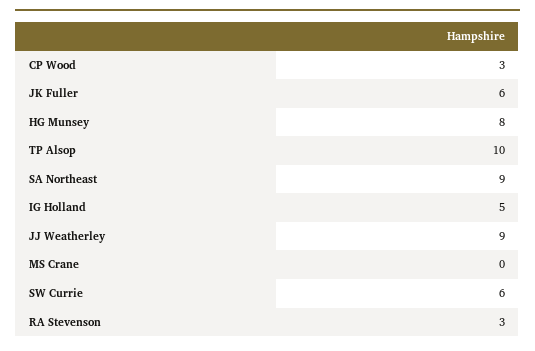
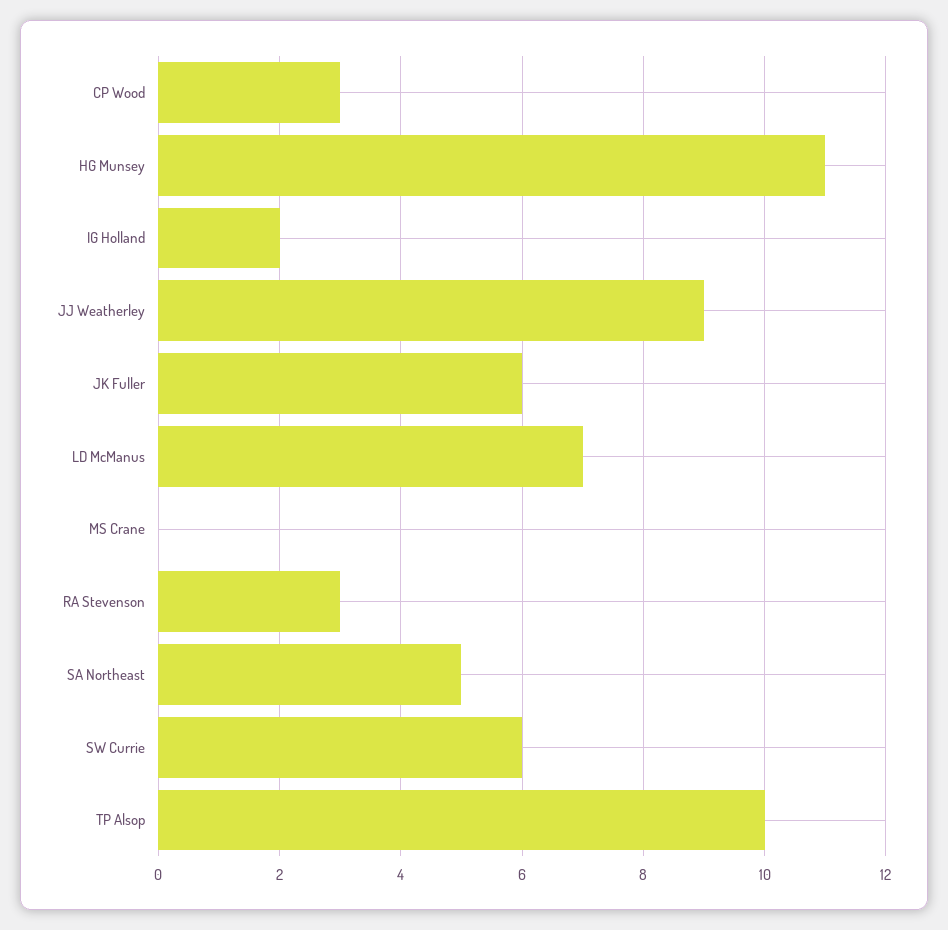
HG Munsey: 8 -> 11
SA Northeast: 9 -> 5
IG Holland: 5 -> 2
LD McManus: none -> 7

